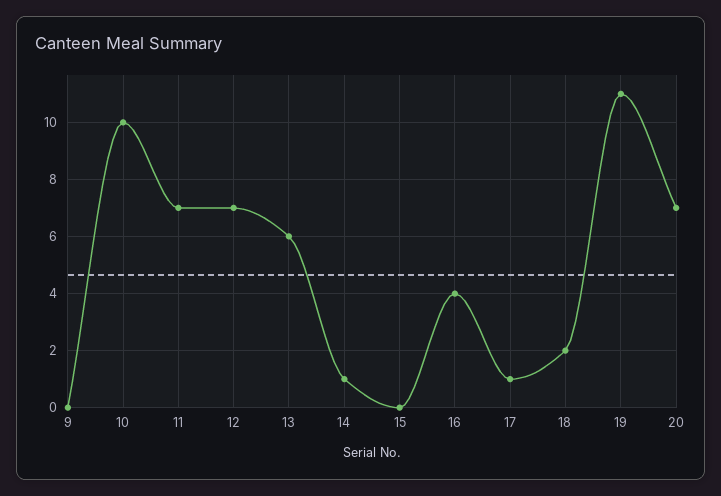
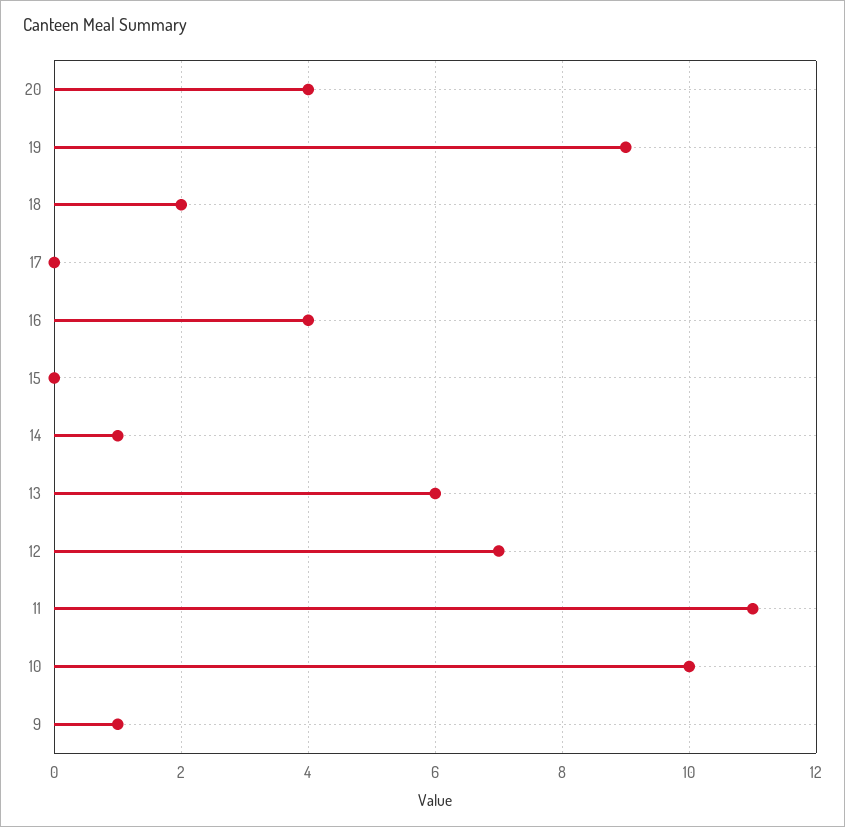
9: 0 -> 1
11: 7 -> 11
17: 1 -> 0
19: 11 -> 9
20: 7 -> 4

